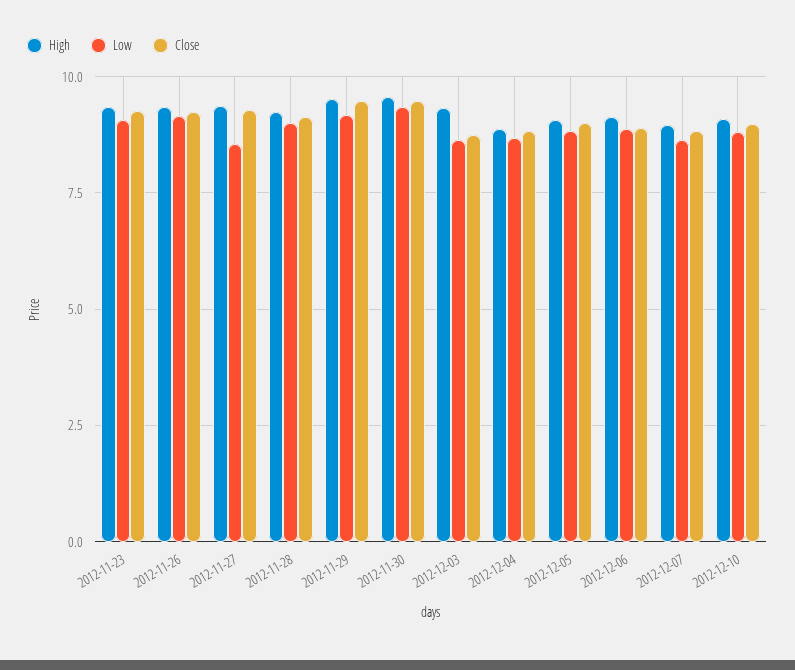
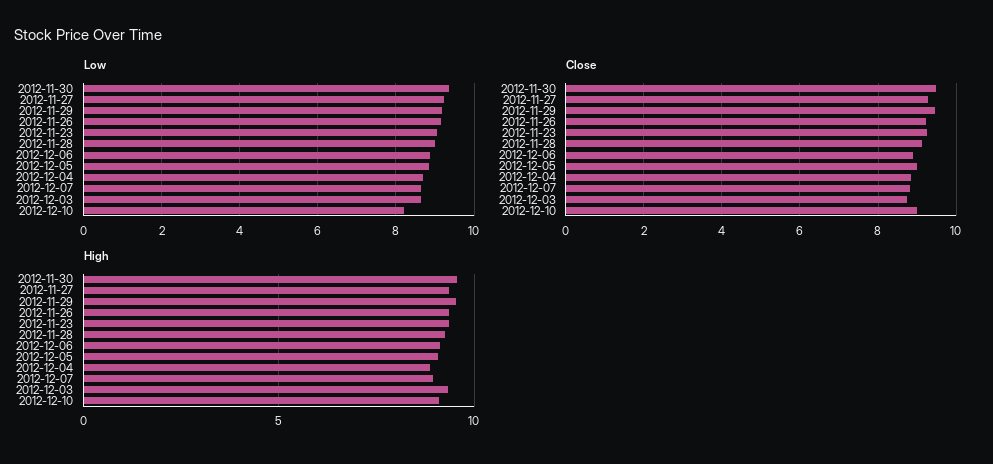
Low, 2012-11-27: 8.5 -> 9.2
Low, 2012-12-10: 8.75 -> 8.2

